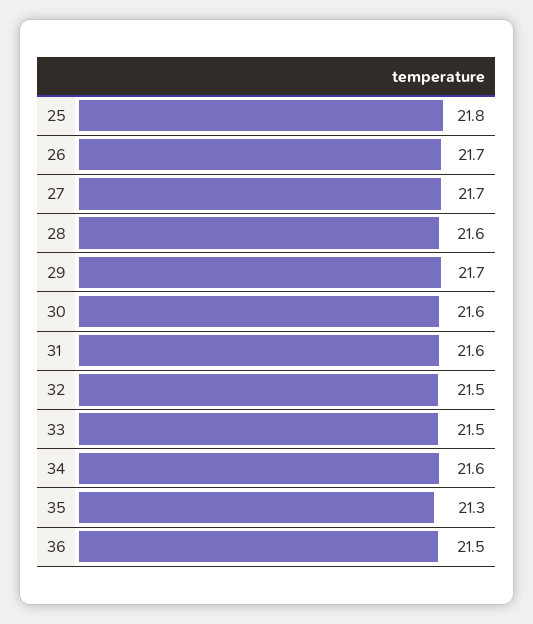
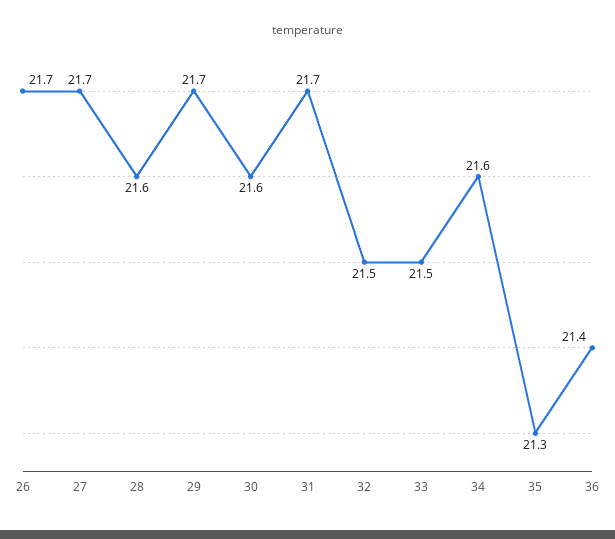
25: 21.8 -> none
31: 21.6 -> 21.7
36: 21.5 -> 21.4

